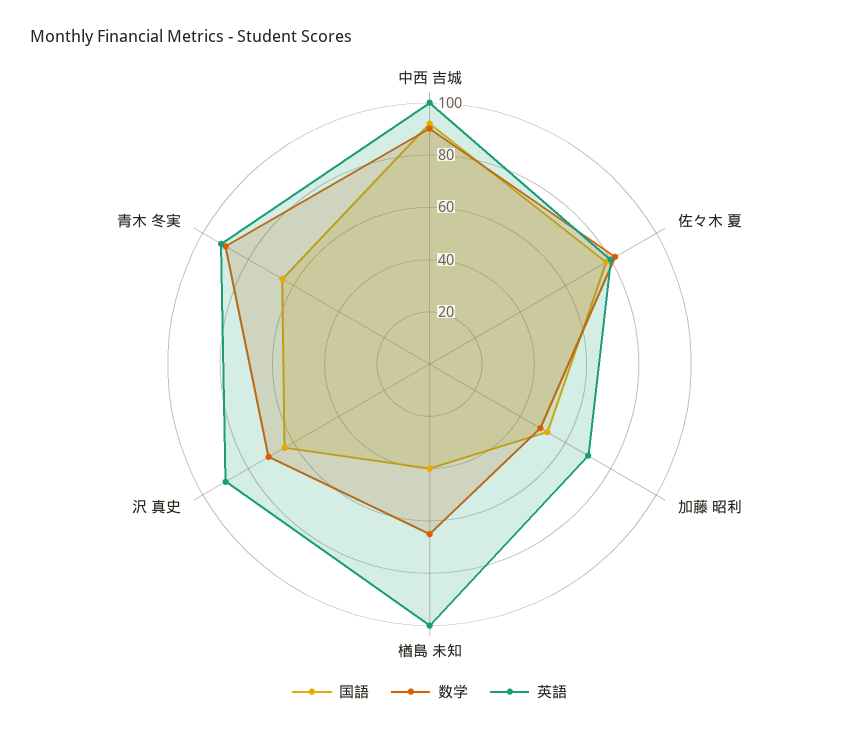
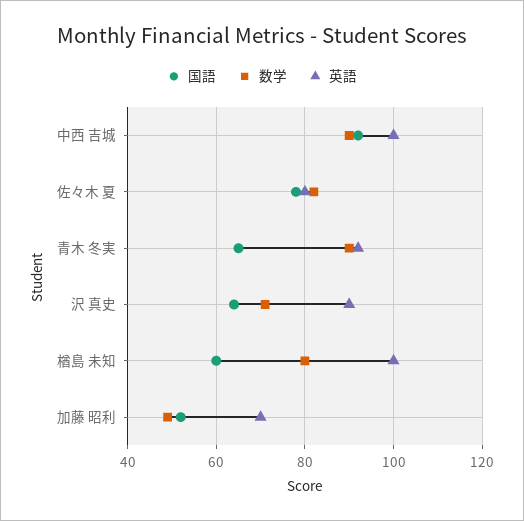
国語, 楢島 未知: 40 -> 60
数学, 楢島 未知: 65 -> 80

